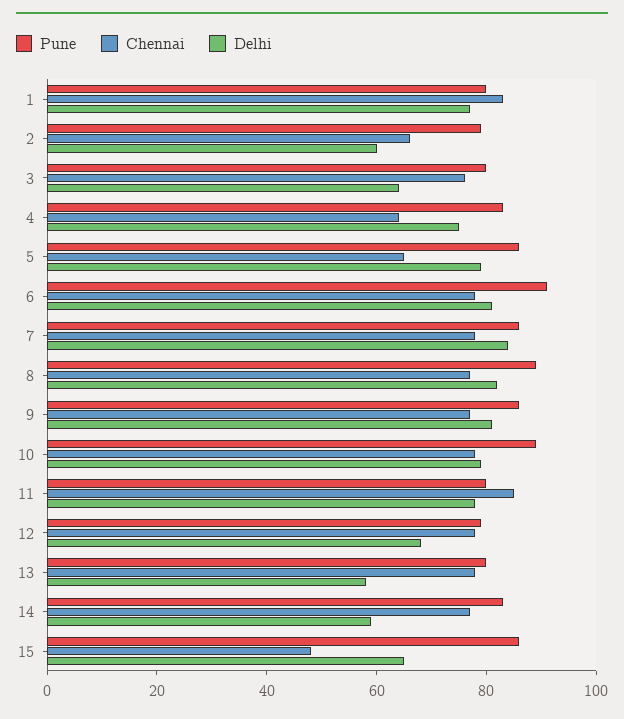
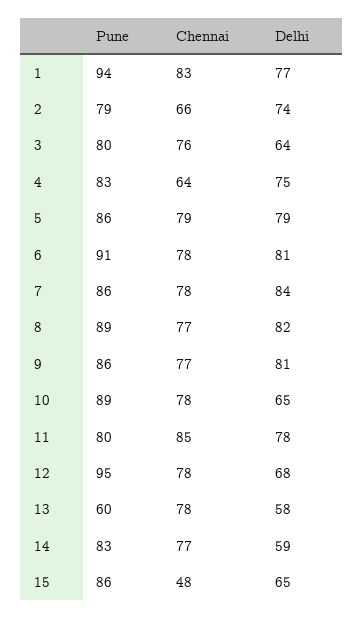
Pune, 1: 80 -> 94
Delhi, 2: 60 -> 74
Chennai, 5: 65 -> 79
Delhi, 10: 80 -> 65
Pune, 12: 80 -> 95
Pune, 13: 80 -> 60

